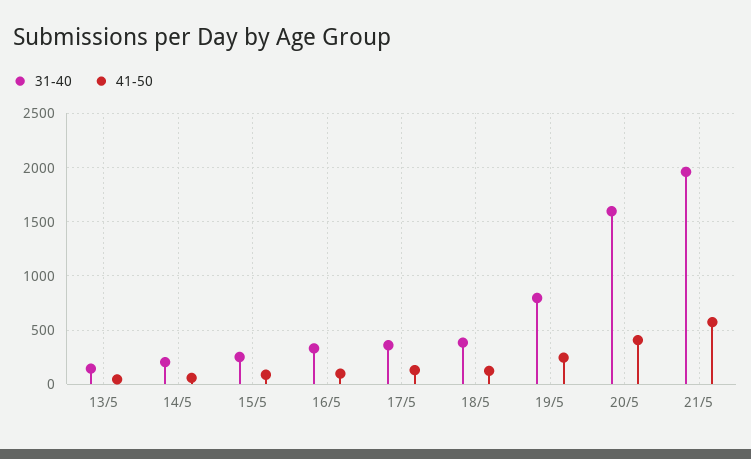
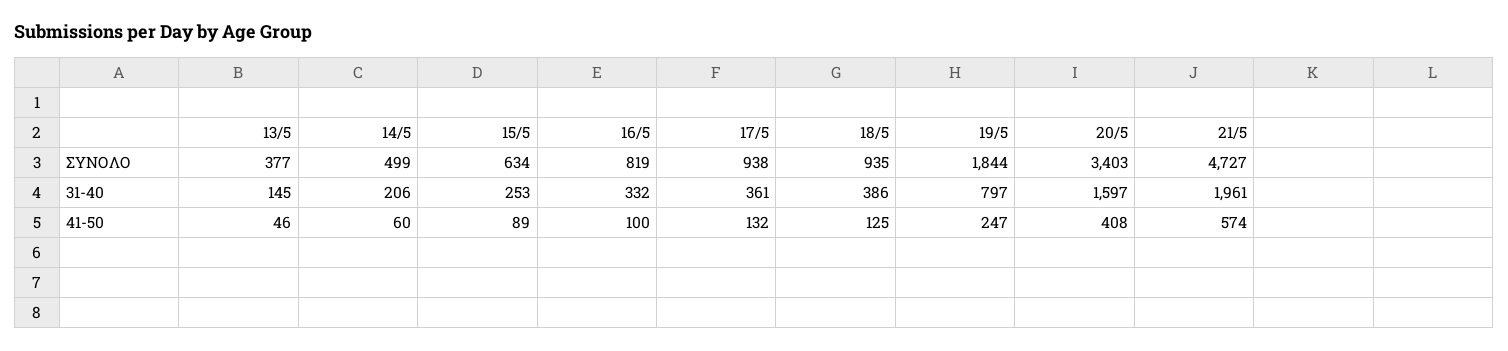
ΣΥΝΟΛΟ, 13/5: none -> 377
ΣΥΝΟΛΟ, 14/5: none -> 499
ΣΥΝΟΛΟ, 15/5: none -> 634
ΣΥΝΟΛΟ, 16/5: none -> 819
ΣΥΝΟΛΟ, 17/5: none -> 938
ΣΥΝΟΛΟ, 18/5: none -> 935
ΣΥΝΟΛΟ, 19/5: none -> 1844
ΣΥΝΟΛΟ, 20/5: none -> 3403
ΣΥΝΟΛΟ, 21/5: none -> 4727

